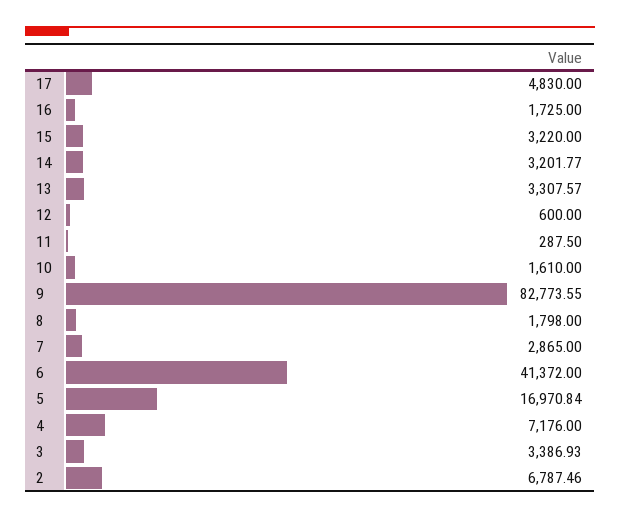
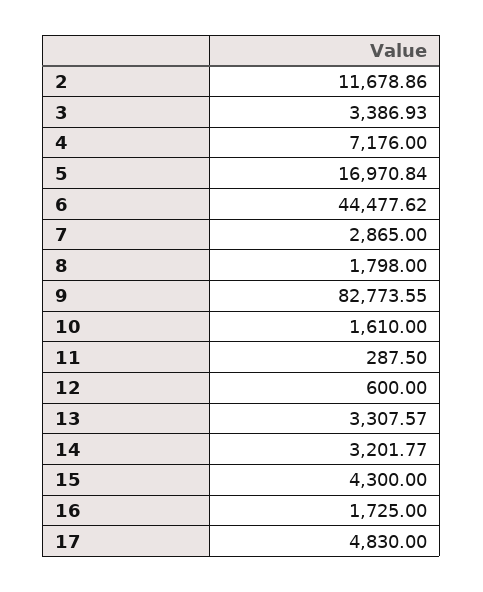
15: 3220 -> 4300
6: 41372 -> 44477.62
2: 6787.46 -> 11678.86

